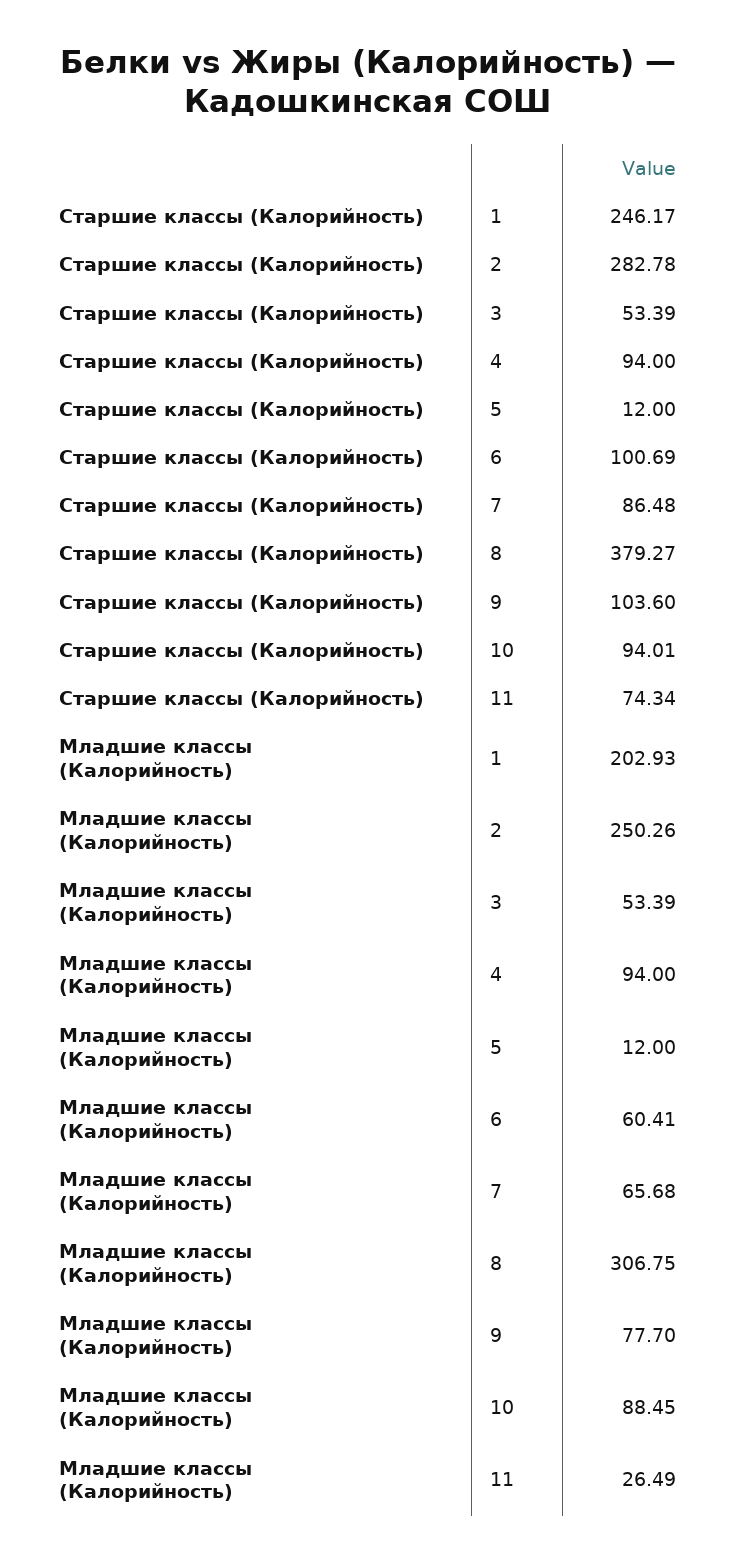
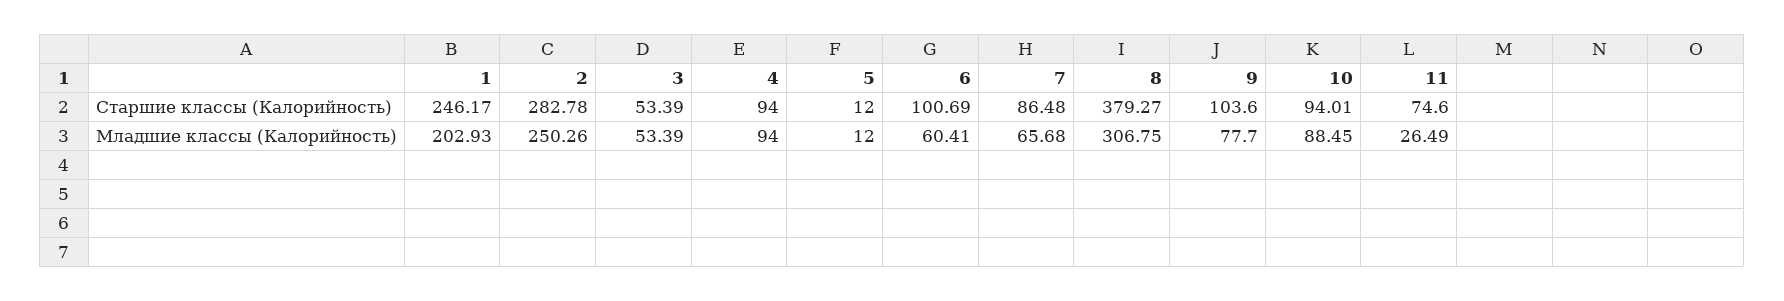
Старшие классы (Калорийность), 11: 74.34 -> 74.6

